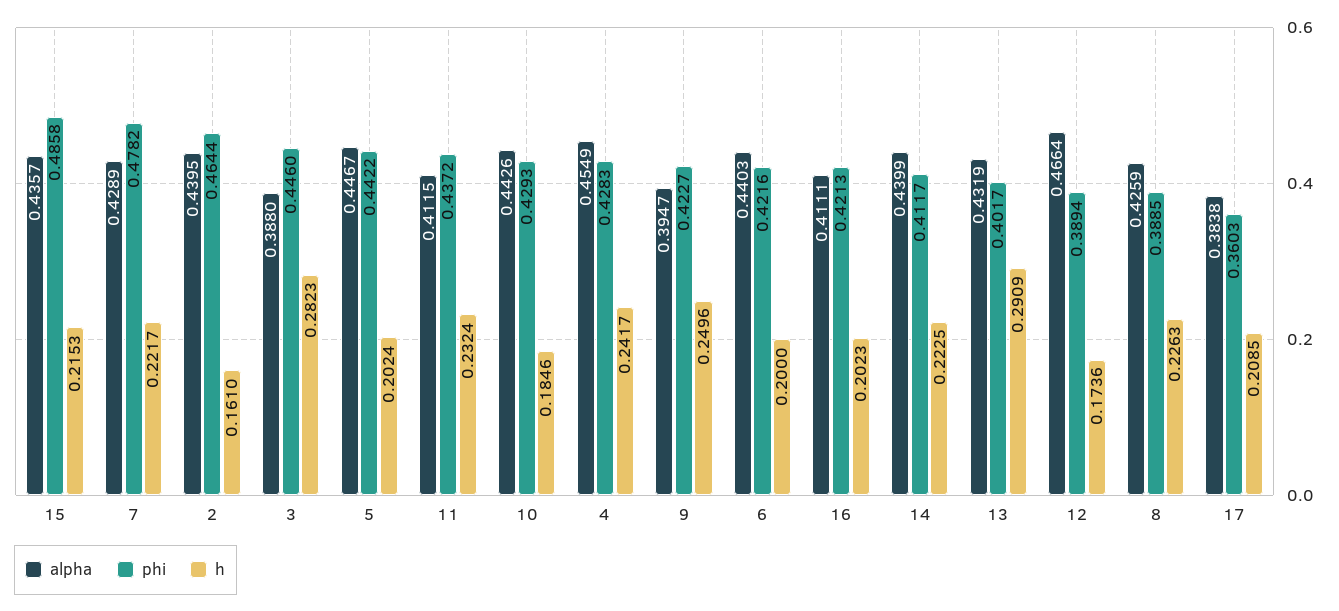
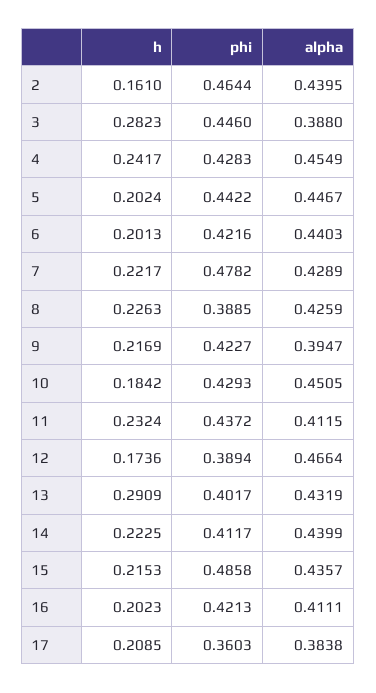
alpha, 10: 0.4426 -> 0.4505
h, 10: 0.1846 -> 0.1842
h, 9: 0.2496 -> 0.2169
h, 6: 0.2 -> 0.2013

